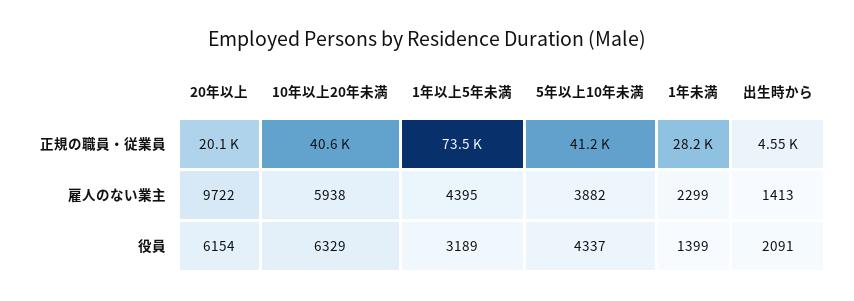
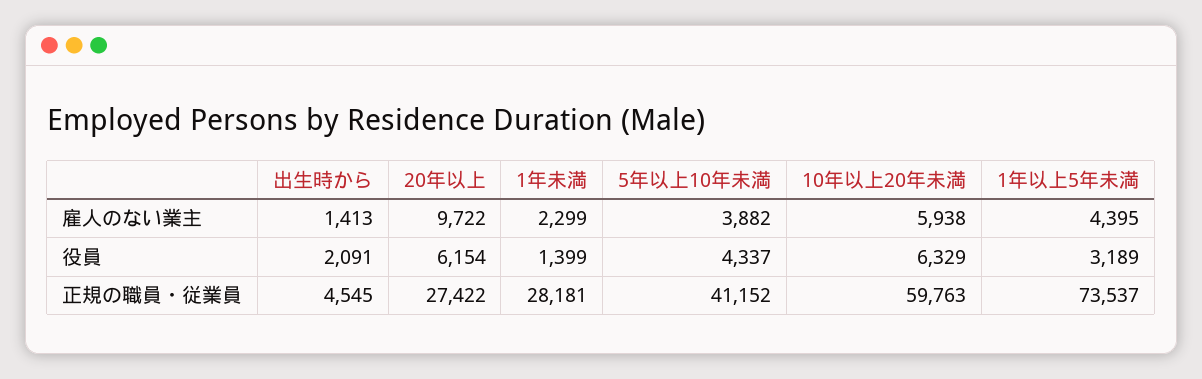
20年以上, 正規の職員・従業員: 20100 -> 27422
10年以上20年未満, 正規の職員・従業員: 40600 -> 59763

